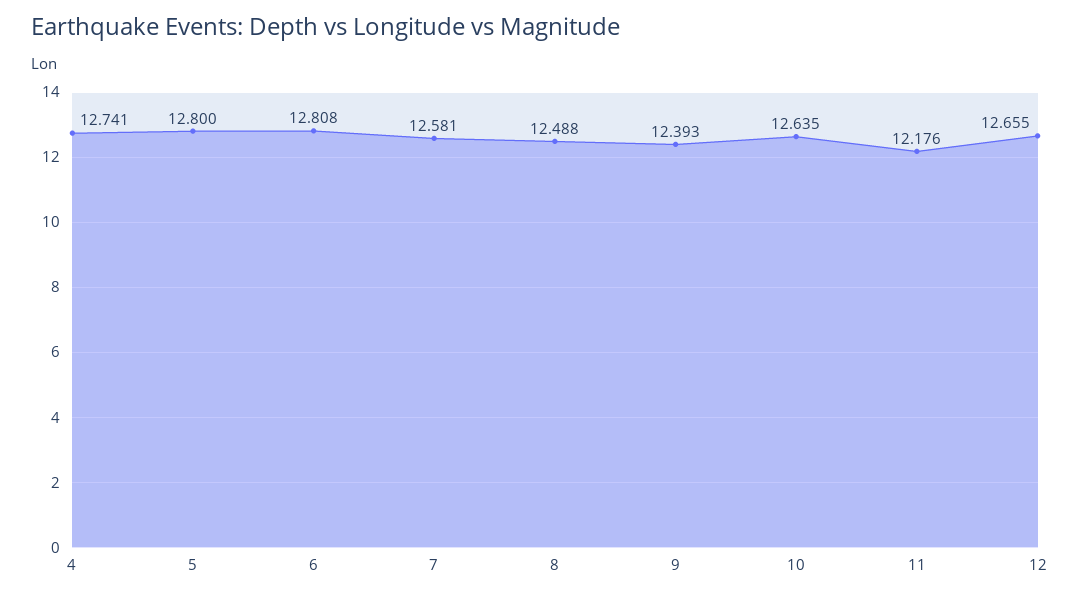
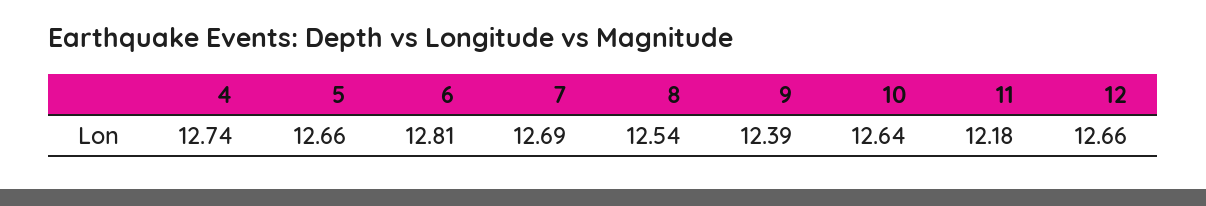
5: 12.8 -> 12.66
7: 12.581 -> 12.69
8: 12.488 -> 12.54

